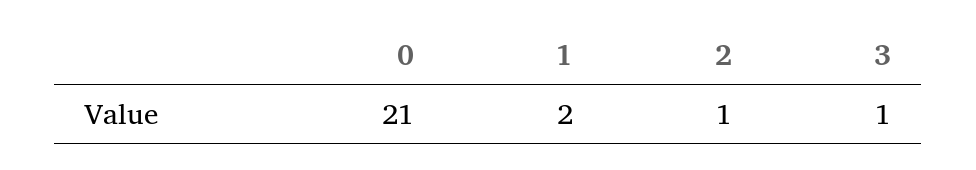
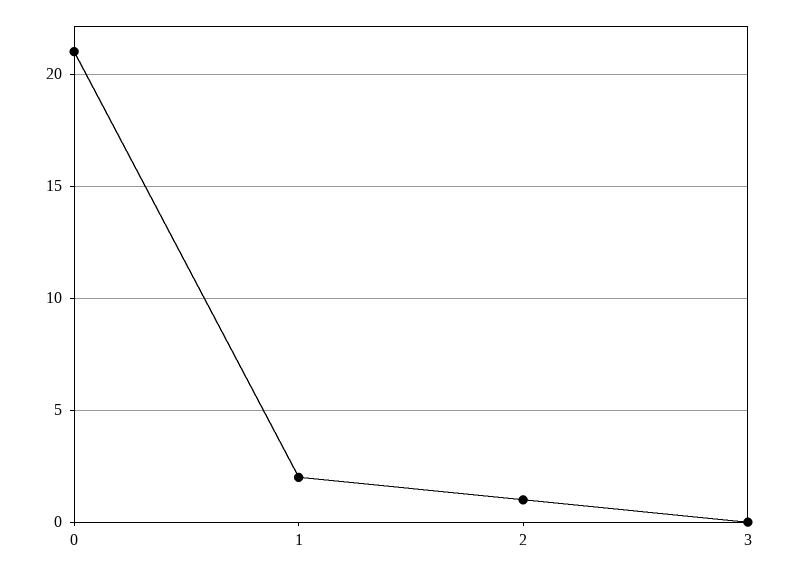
3: 1 -> 0

